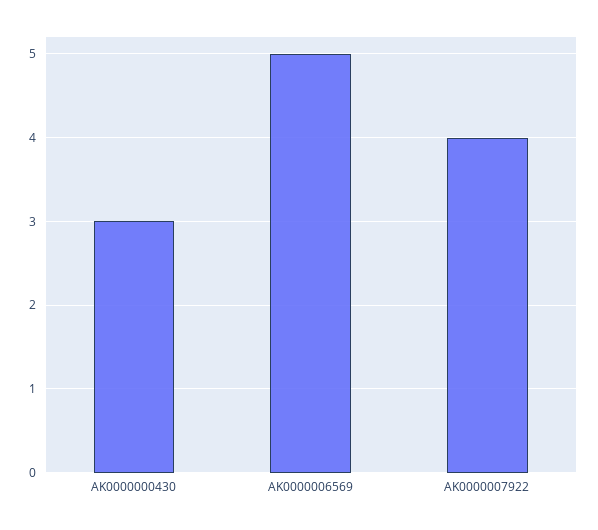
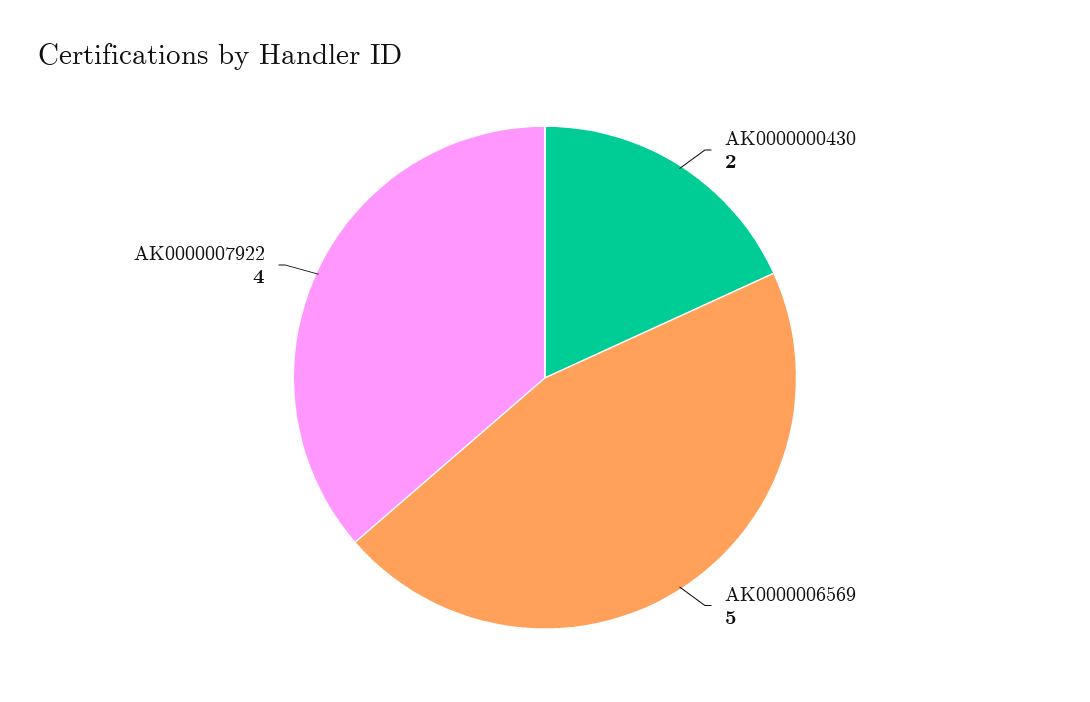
AK0000000430: 3 -> 2

